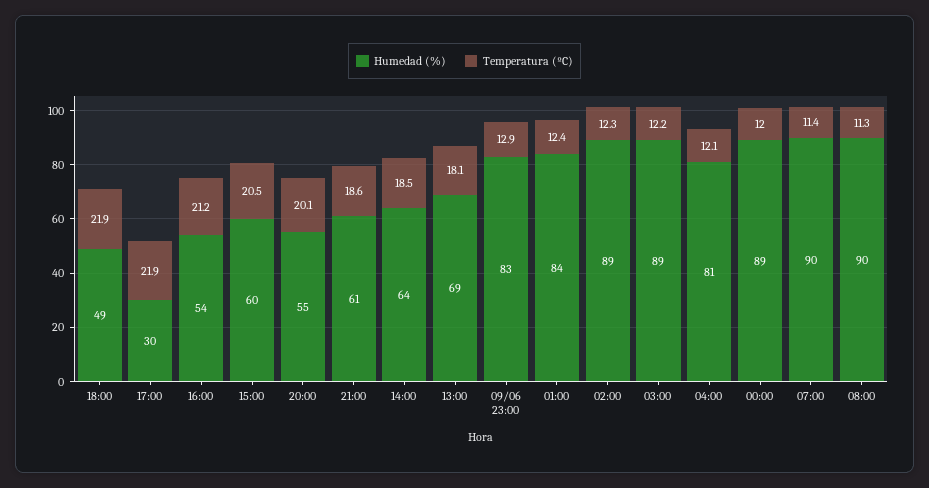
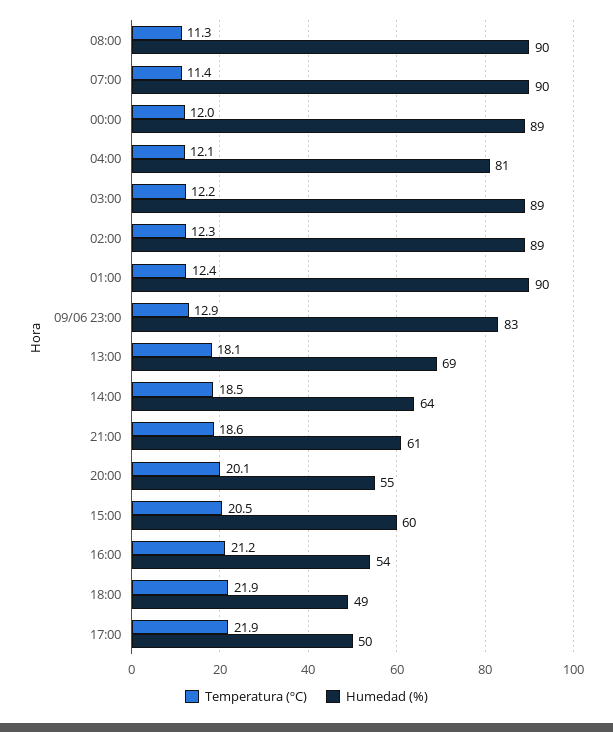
Humedad (%), 17:00: 30 -> 50
Humedad (%), 01:00: 84 -> 90

